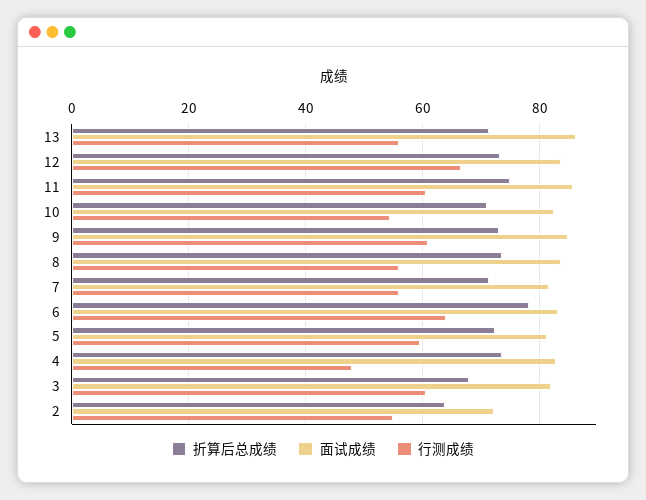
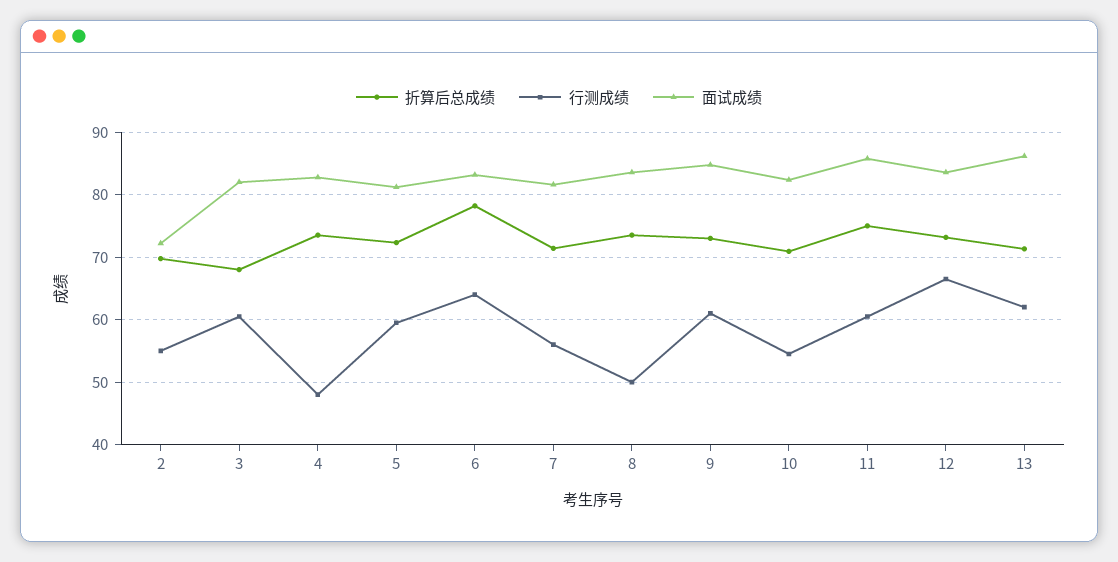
行测成绩, 13: 56 -> 62
行测成绩, 8: 56 -> 50
折算后总成绩, 2: 64 -> 70

